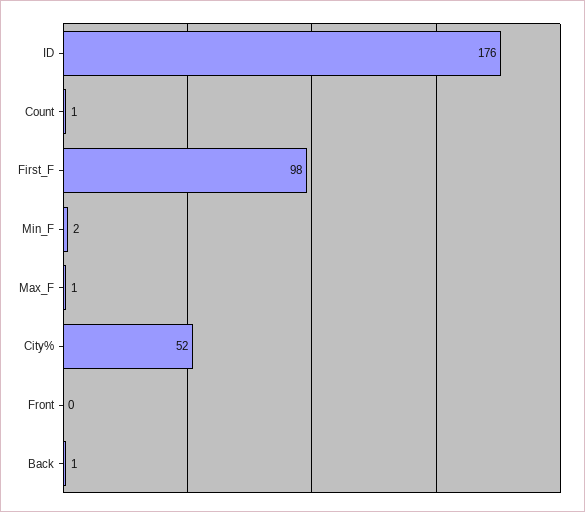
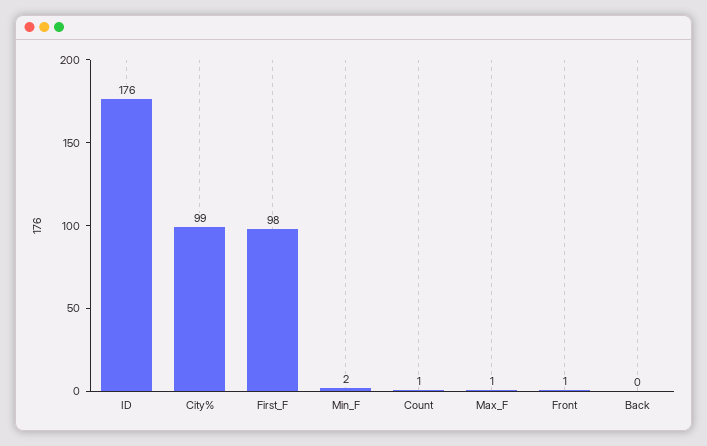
City%: 52 -> 99
Front: 0 -> 1
Back: 1 -> 0

